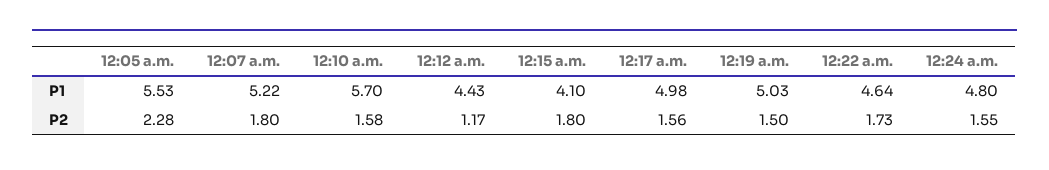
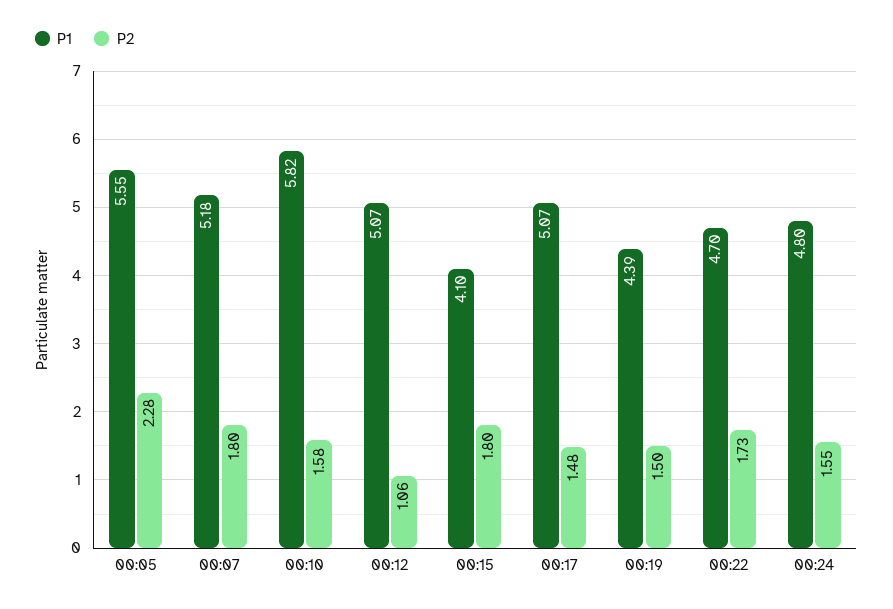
P1, 12:05 a.m.: 5.53 -> 5.55
P1, 12:07 a.m.: 5.22 -> 5.18
P1, 12:10 a.m.: 5.7 -> 5.82
P1, 12:12 a.m.: 4.43 -> 5.07
P1, 12:17 a.m.: 4.98 -> 5.07
P1, 12:19 a.m.: 5.03 -> 4.39
P1, 12:22 a.m.: 4.64 -> 4.7
P2, 12:12 a.m.: 1.17 -> 1.06
P2, 12:17 a.m.: 1.56 -> 1.48

